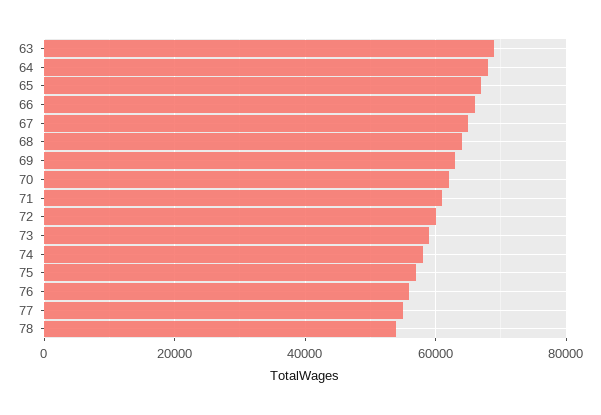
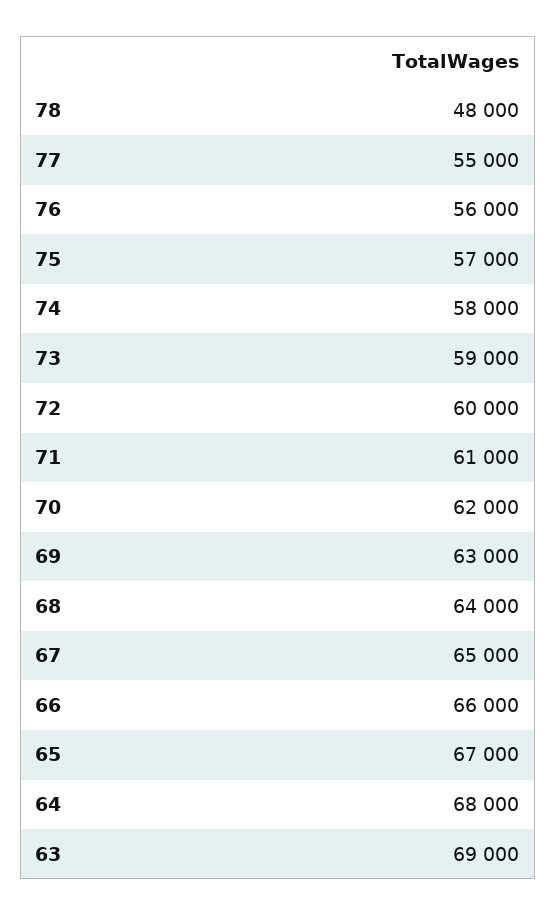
78: 54000 -> 48000

